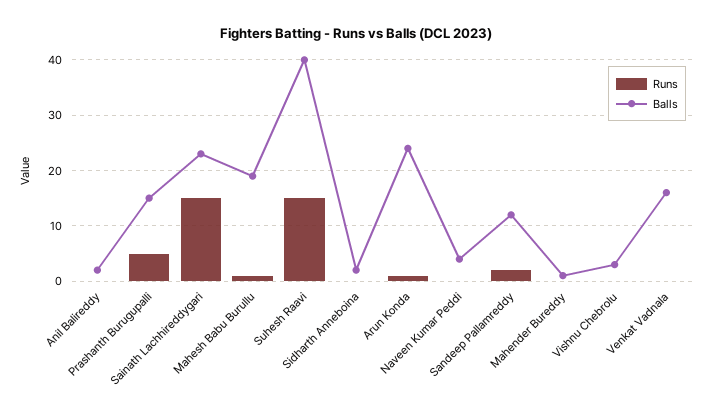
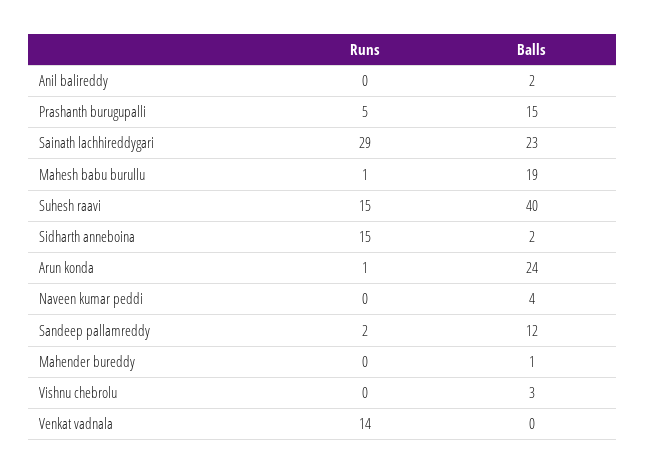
Runs, Sainath Lachhireddygari: 15 -> 29
Runs, Sidharth Anneboina: 0 -> 15
Runs, Venkat Vadnala: 0 -> 14
Balls, Venkat Vadnala: 15 -> 0

